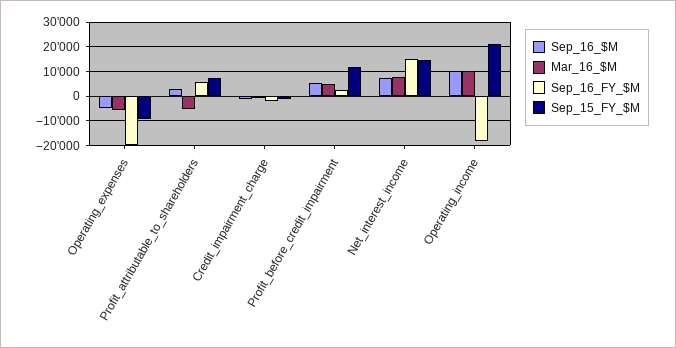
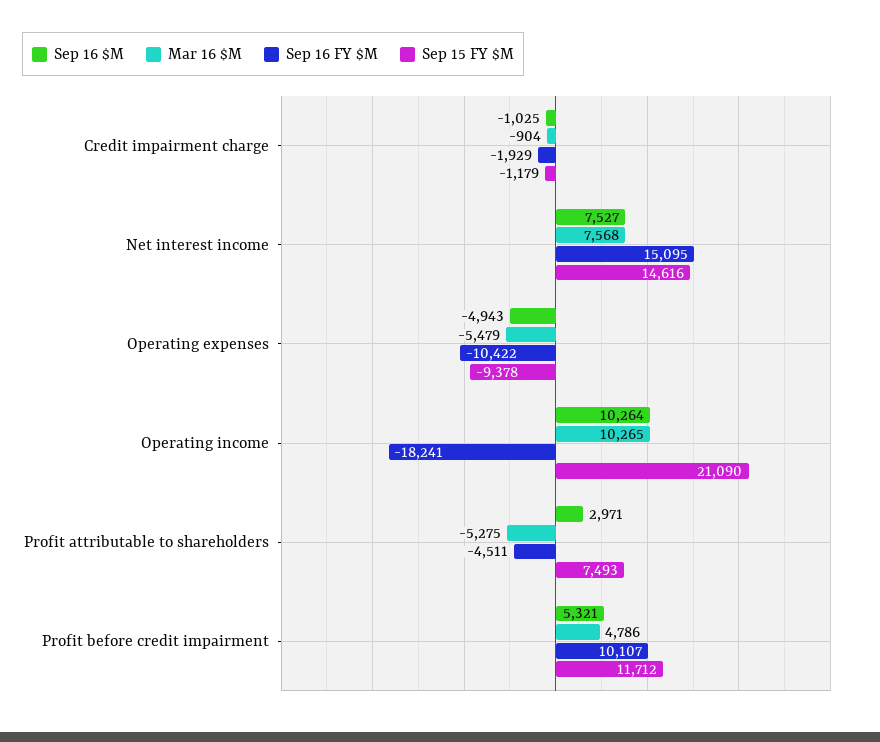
Sep_16_FY_$M, Operating_expenses: -20000 -> -10422
Sep_16_FY_$M, Profit_attributable_to_shareholders: 5000 -> -4511
Sep_16_FY_$M, Profit_before_credit_impairment: 2500 -> 10107

